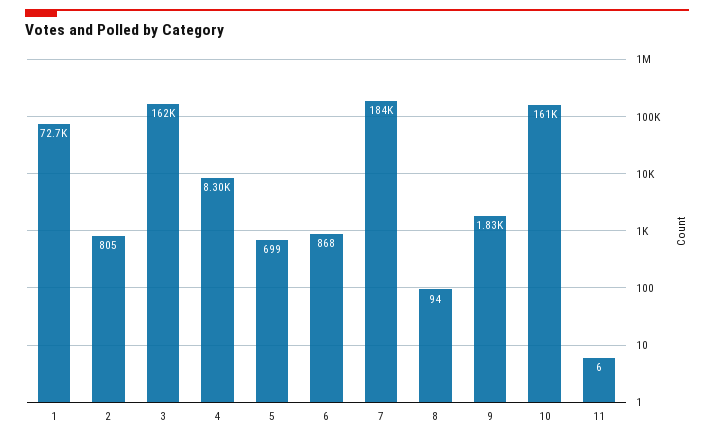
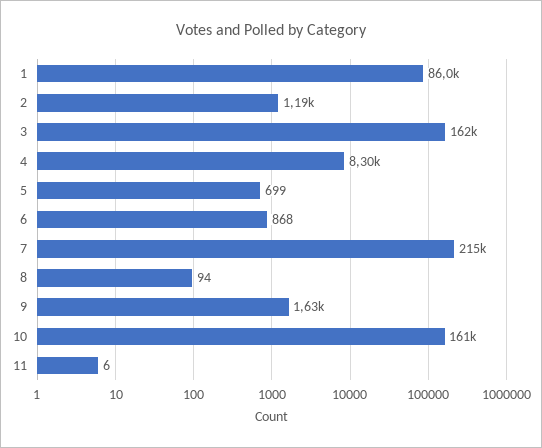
1: 72700 -> 86000
2: 805 -> 1190
7: 184000 -> 215000
9: 1830 -> 1630

